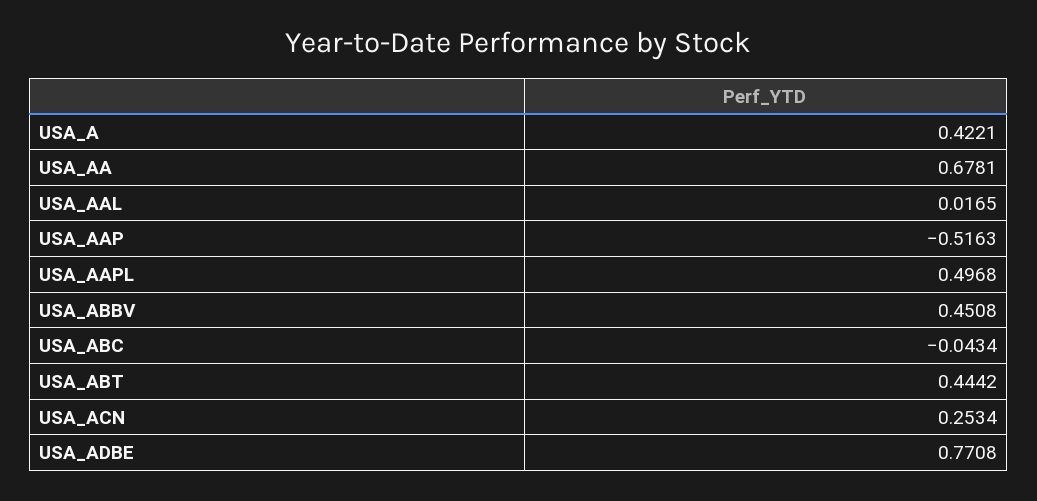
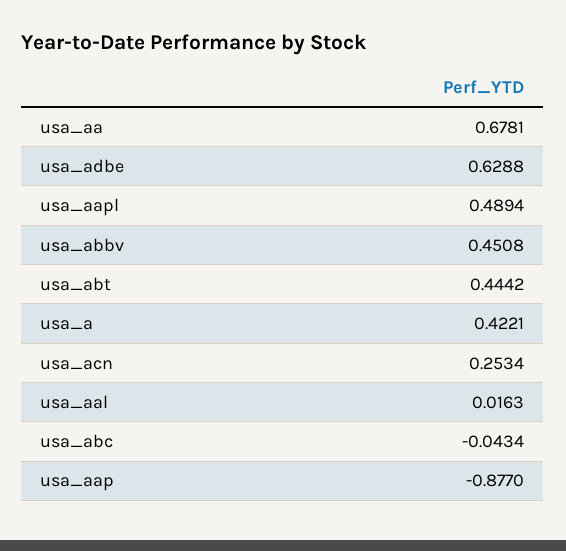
USA_AAL: 0.0165 -> 0.0163
USA_AAP: -0.5163 -> -0.877
USA_AAPL: 0.4968 -> 0.4894
USA_ADBE: 0.7708 -> 0.6288

